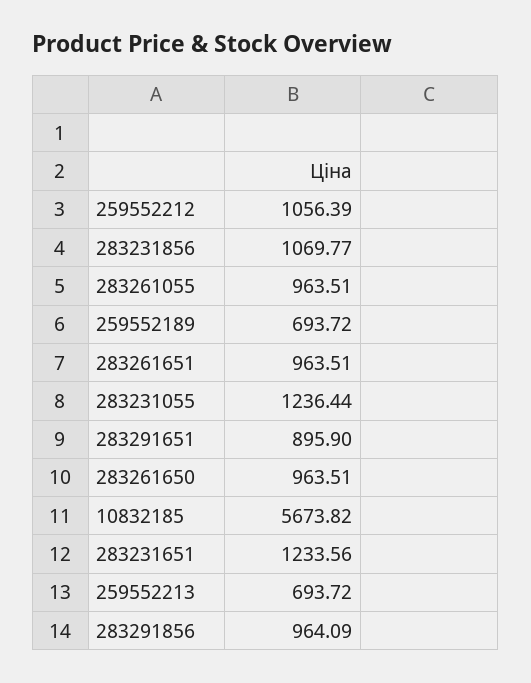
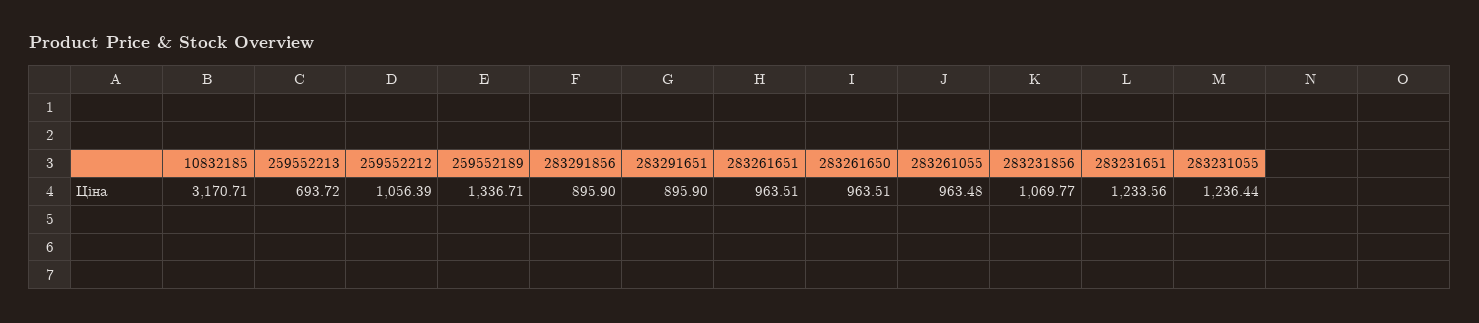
283261055: 963.51 -> 963.48
259552189: 693.72 -> 1336.71
10832185: 5673.82 -> 3170.71
283291856: 964.09 -> 895.9

